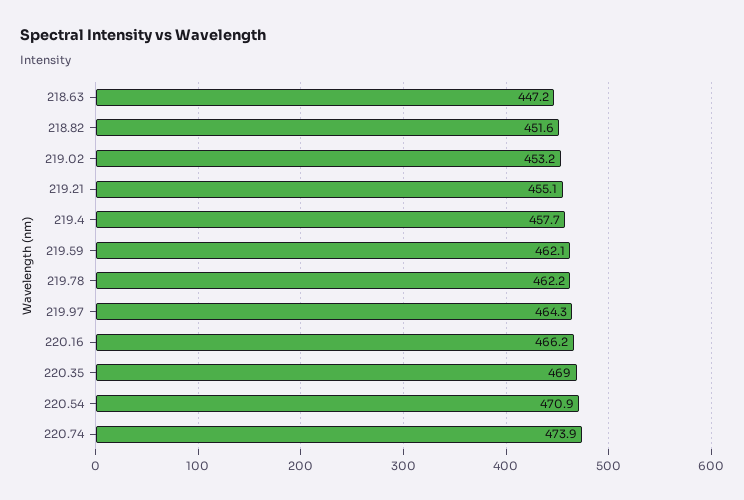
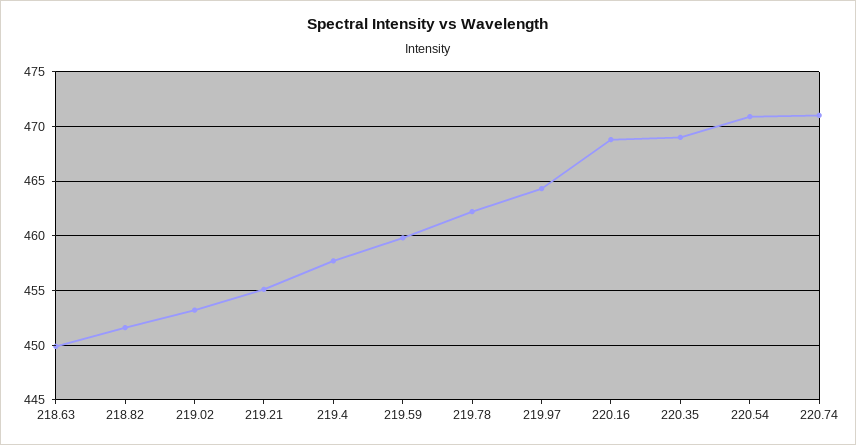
218.63: 447.2 -> 450
219.59: 462.1 -> 460
220.16: 466.2 -> 469
220.74: 473.9 -> 471

